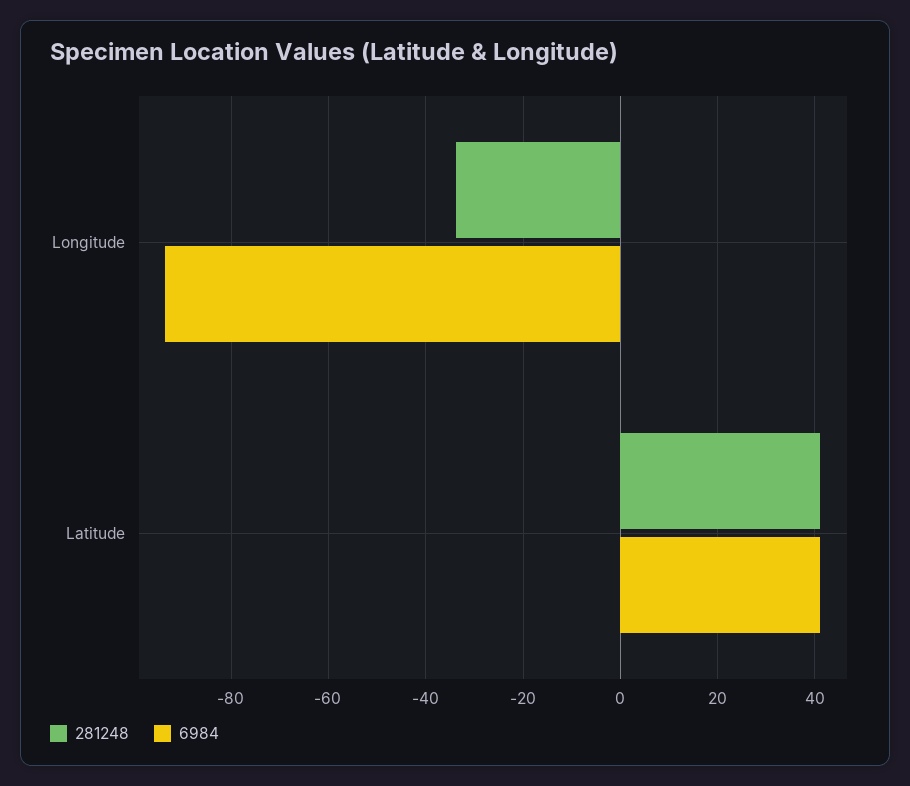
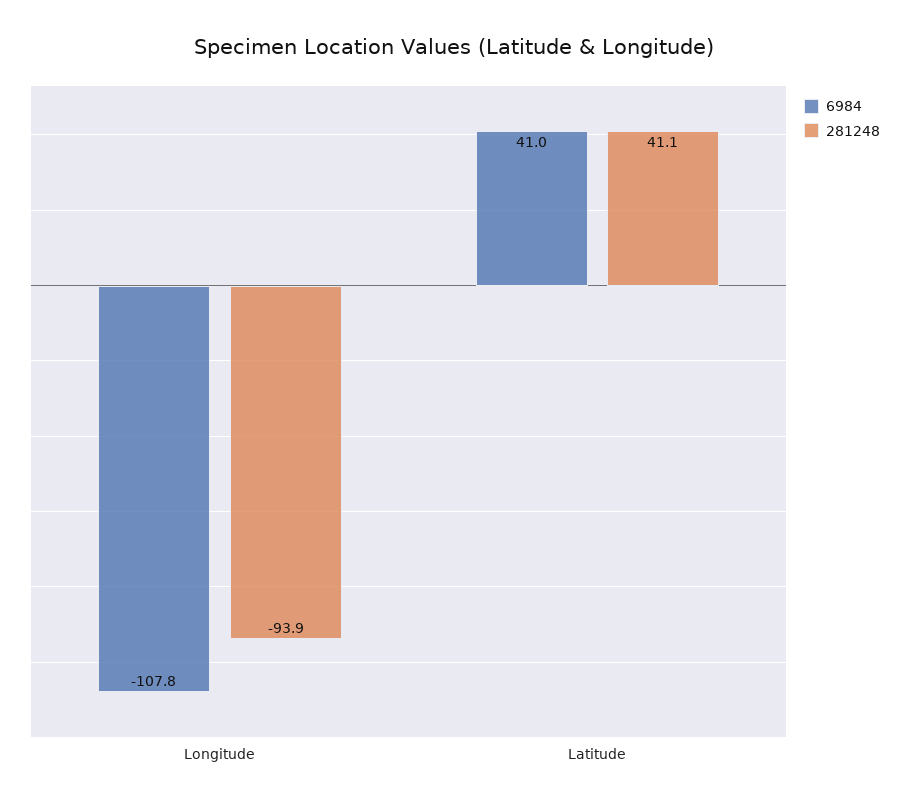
281248, Longitude: -34 -> -93.9
6984, Longitude: -94 -> -107.8

